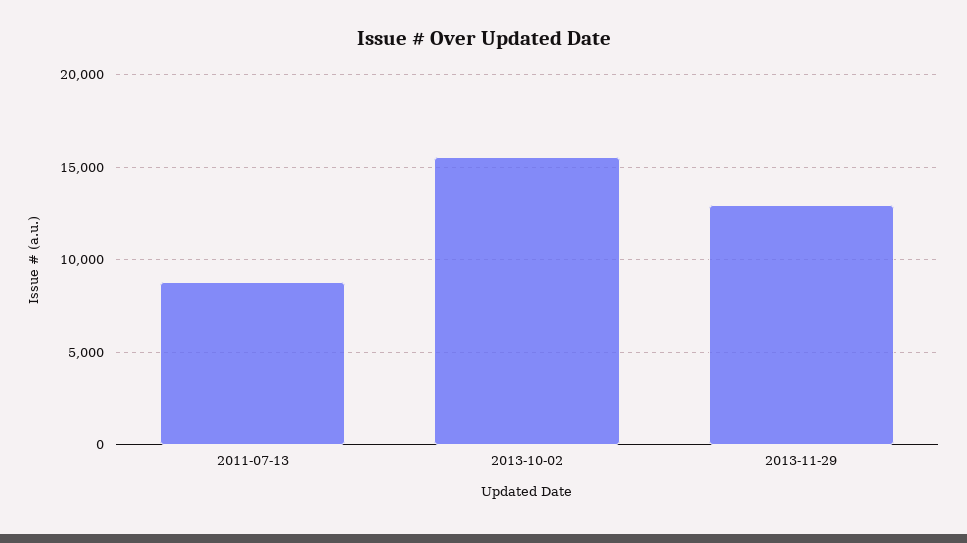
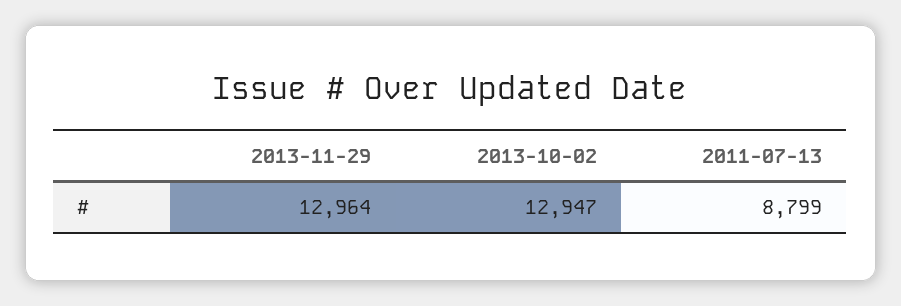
2013-10-02: 15500 -> 12947

